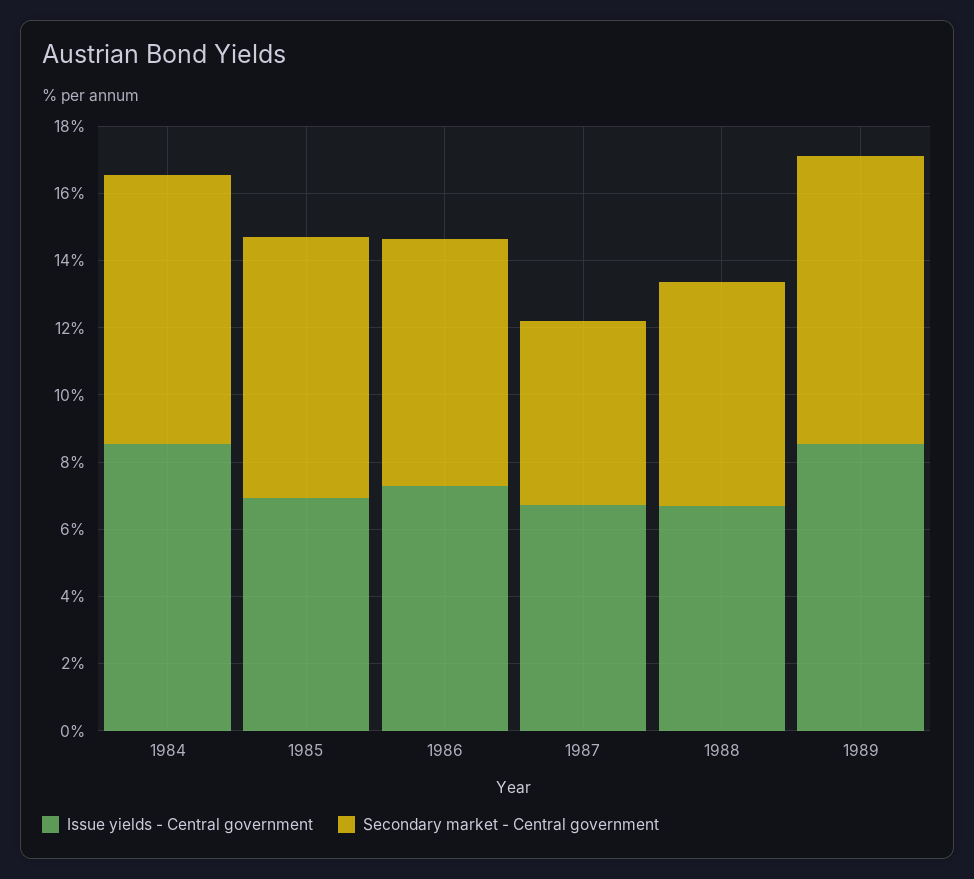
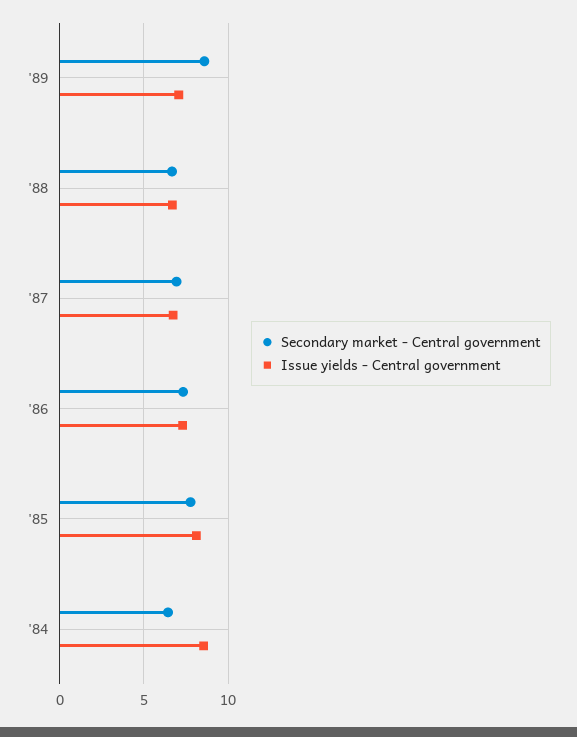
Secondary market - Central government, 1984: 8 -> 6.5
Issue yields - Central government, 1985: 7 -> 8
Secondary market - Central government, 1987: 5.5 -> 7
Issue yields - Central government, 1989: 8.5 -> 7

